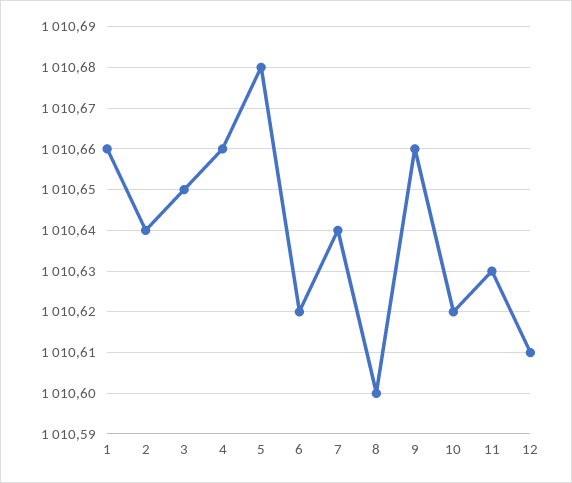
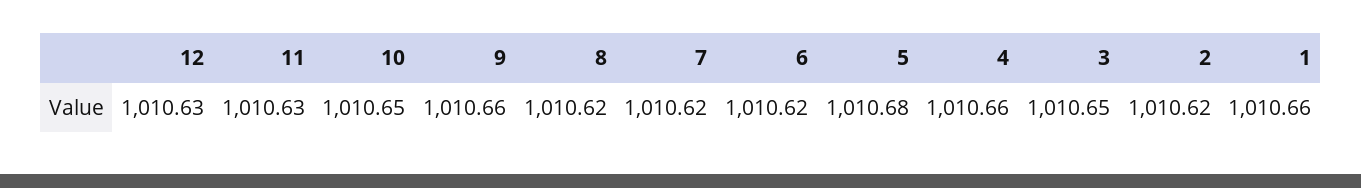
2: 1010.64 -> 1010.62
7: 1010.64 -> 1010.62
8: 1010.6 -> 1010.62
10: 1010.62 -> 1010.65
12: 1010.61 -> 1010.63

